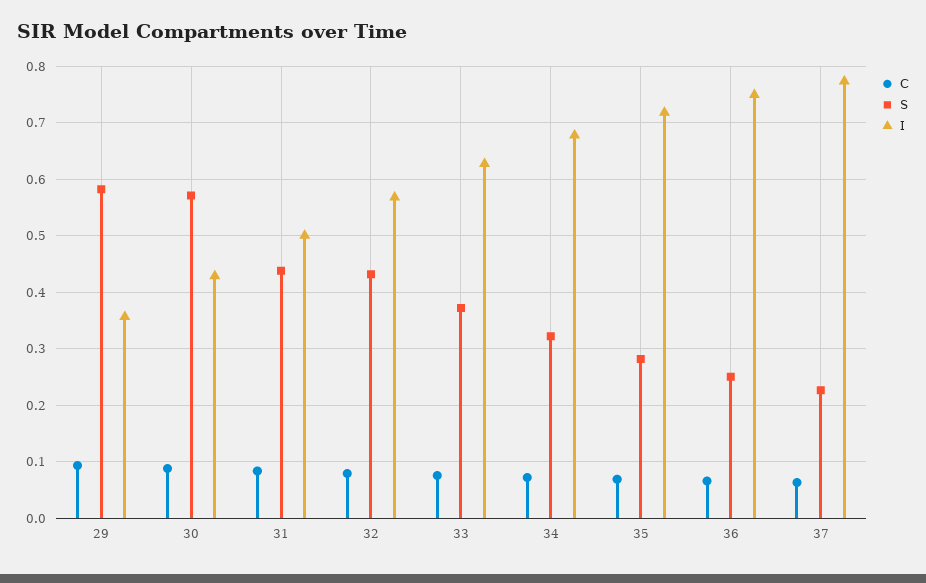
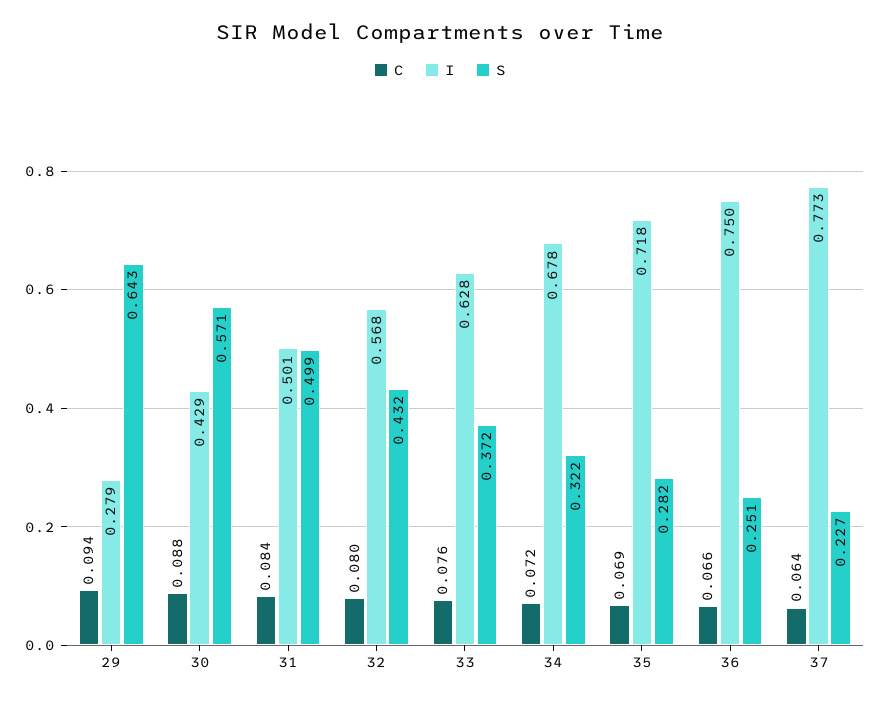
S, 29: 0.58 -> 0.643
I, 29: 0.36 -> 0.279
S, 31: 0.44 -> 0.499

